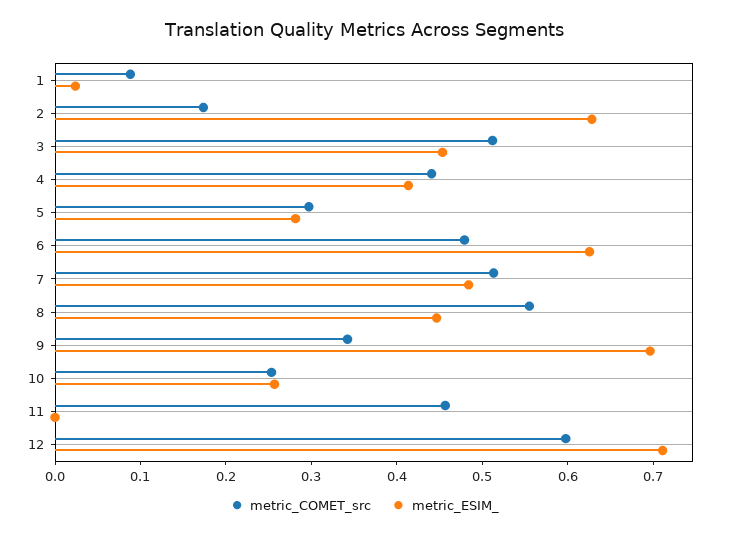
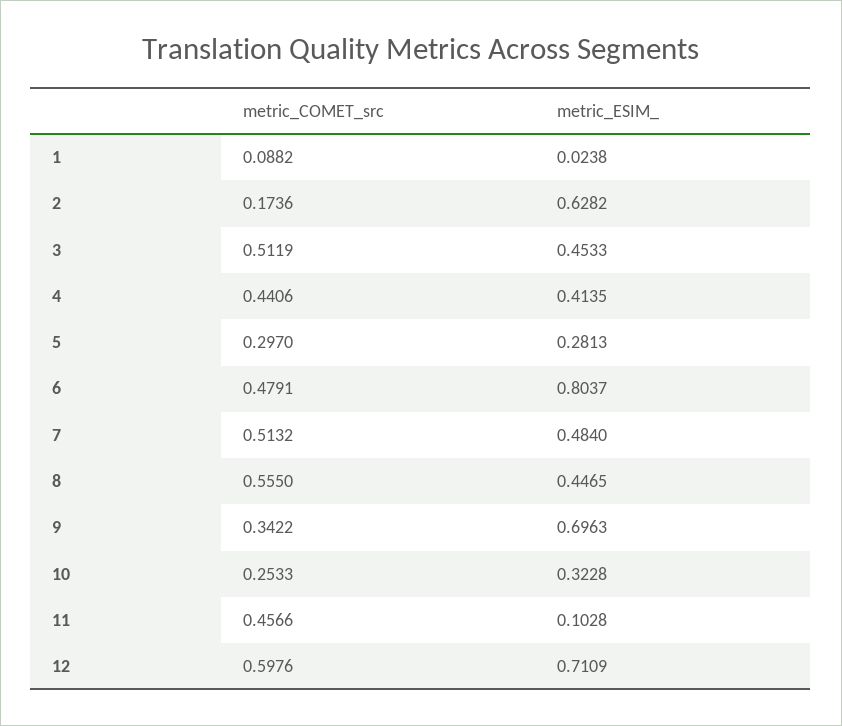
metric_ESIM_, 6: 0.62 -> 0.8037
metric_ESIM_, 10: 0.26 -> 0.3228
metric_ESIM_, 11: 0 -> 0.1028

